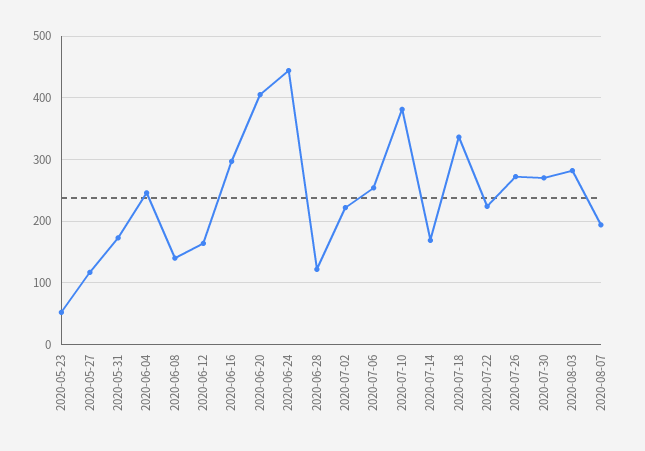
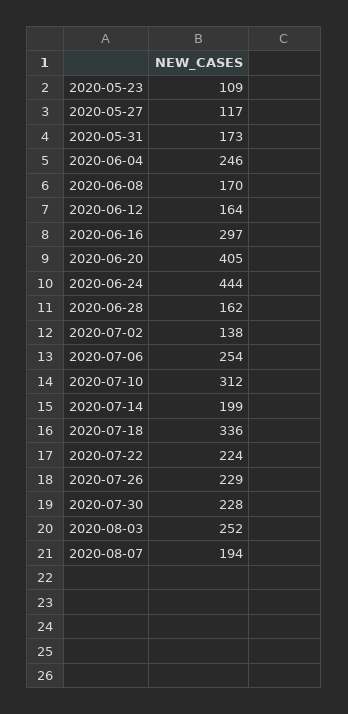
2020-05-23: 50 -> 109
2020-06-08: 140 -> 170
2020-06-28: 120 -> 162
2020-07-02: 220 -> 138
2020-07-10: 380 -> 312
2020-07-14: 170 -> 199
2020-07-26: 270 -> 229
2020-07-30: 270 -> 228
2020-08-03: 280 -> 252

